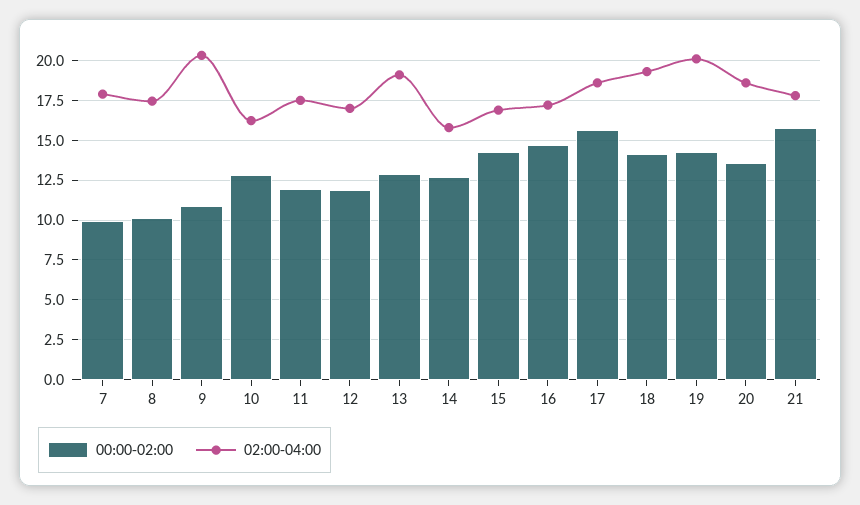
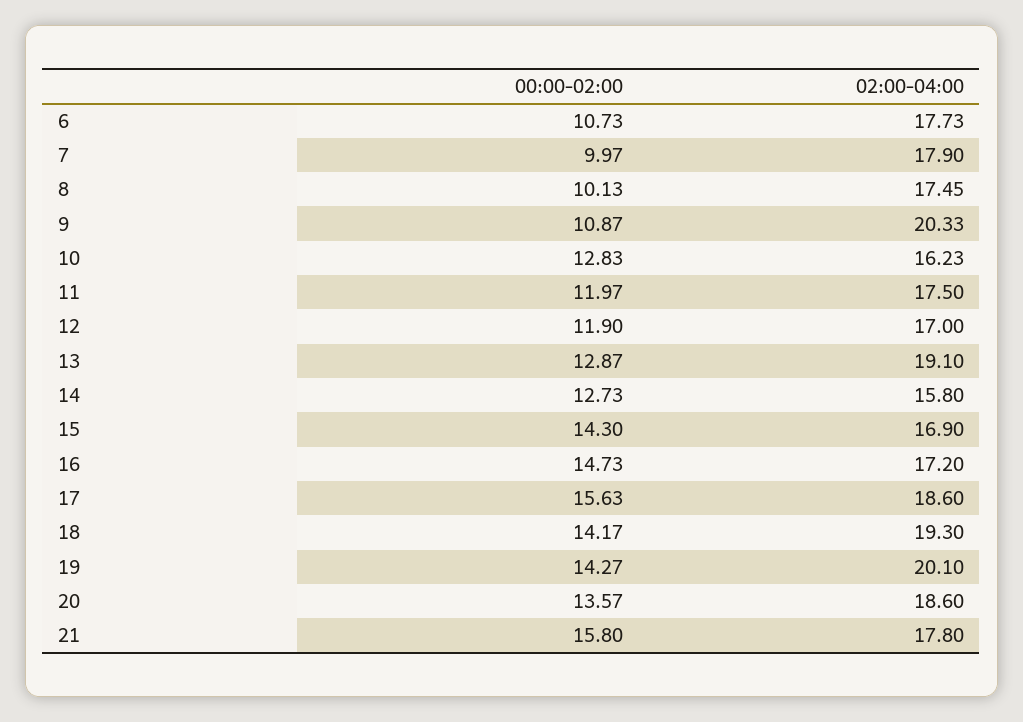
00:00-02:00, 6: none -> 10.73
02:00-04:00, 6: none -> 17.73

